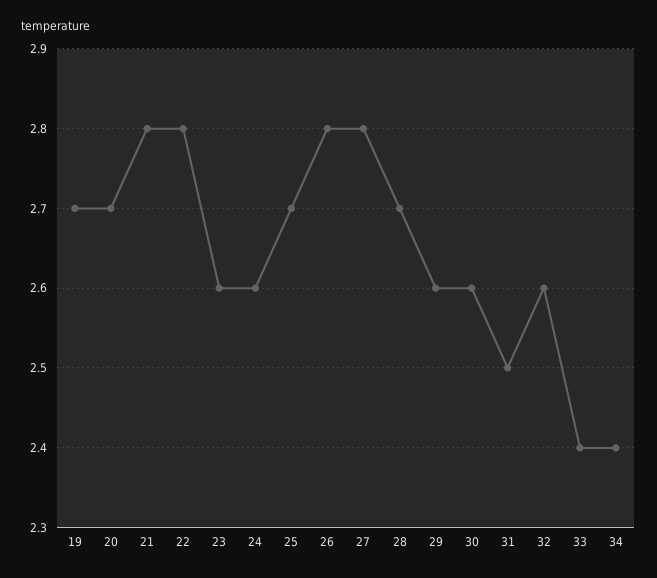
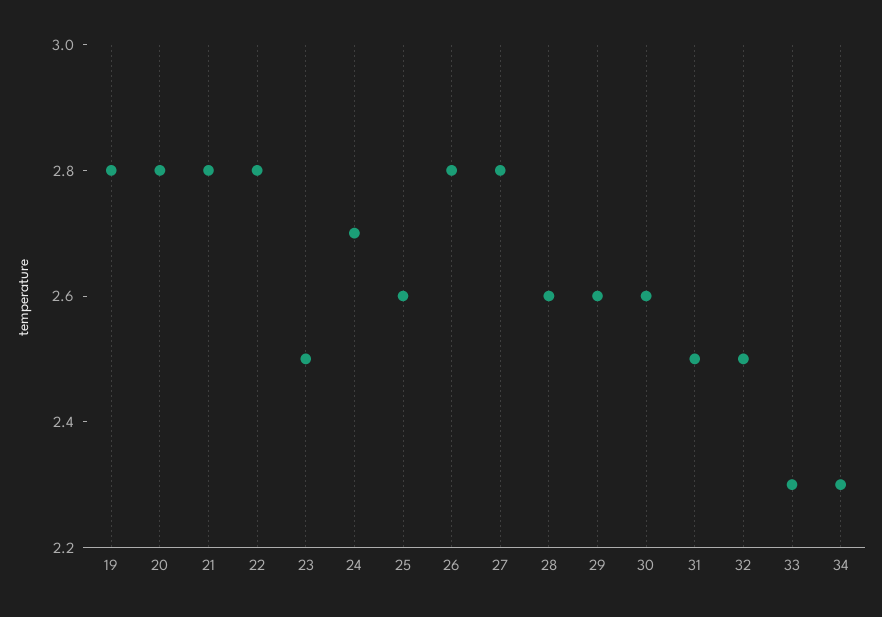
19: 2.7 -> 2.8
20: 2.7 -> 2.8
23: 2.6 -> 2.5
24: 2.6 -> 2.7
25: 2.7 -> 2.6
28: 2.7 -> 2.6
32: 2.6 -> 2.5
33: 2.4 -> 2.3
34: 2.4 -> 2.3

